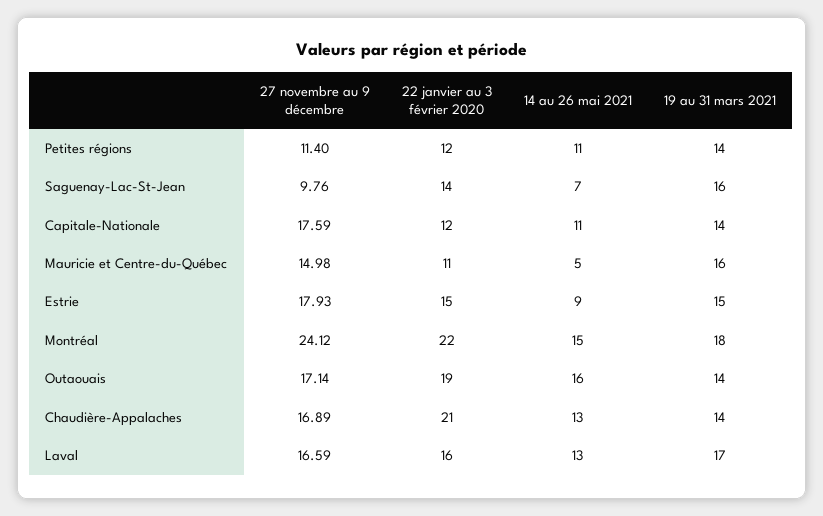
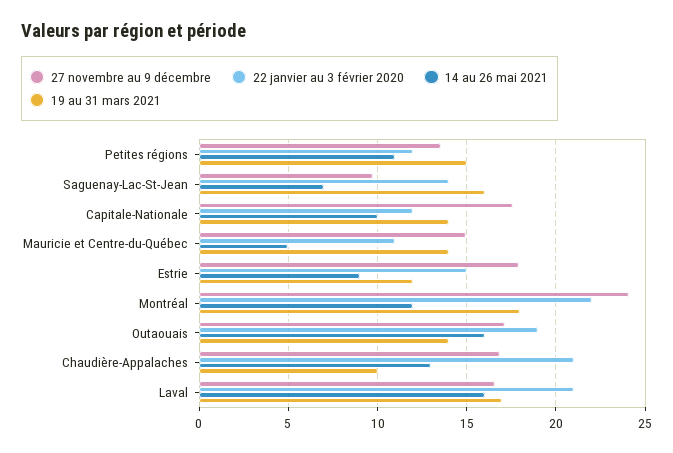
27 novembre au 9 décembre, Petites régions: 11.4 -> 13.5
19 au 31 mars 2021, Petites régions: 14 -> 15
14 au 26 mai 2021, Capitale-Nationale: 11 -> 10
19 au 31 mars 2021, Mauricie et Centre-du-Québec: 16 -> 14
19 au 31 mars 2021, Estrie: 15 -> 12
14 au 26 mai 2021, Montréal: 15 -> 12
19 au 31 mars 2021, Chaudière-Appalaches: 14 -> 10
22 janvier au 3 février 2020, Laval: 16 -> 21
14 au 26 mai 2021, Laval: 13 -> 16

